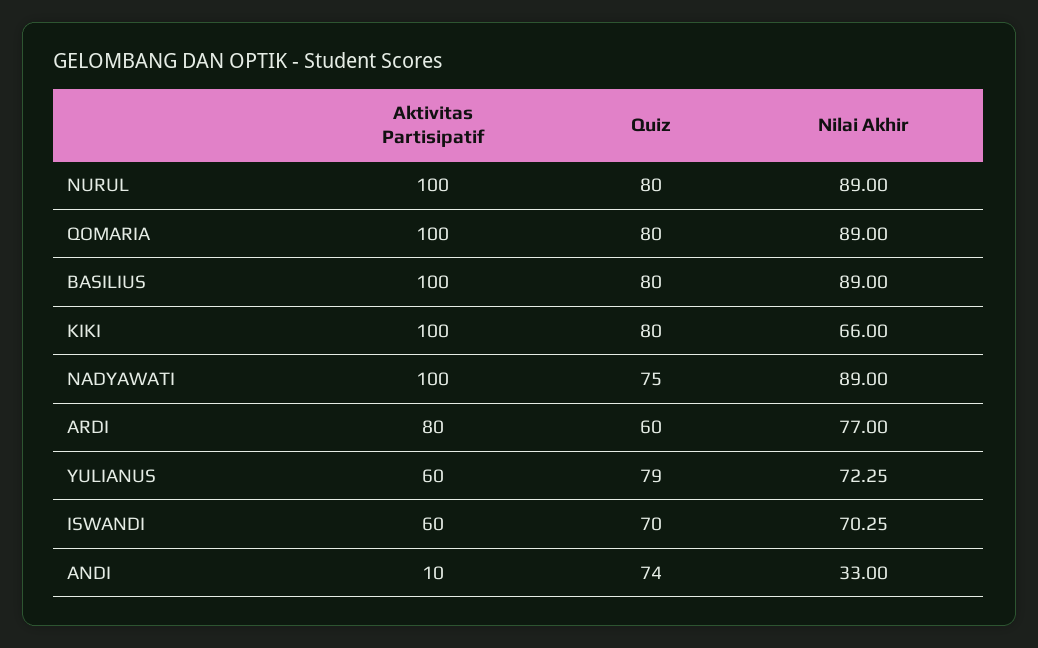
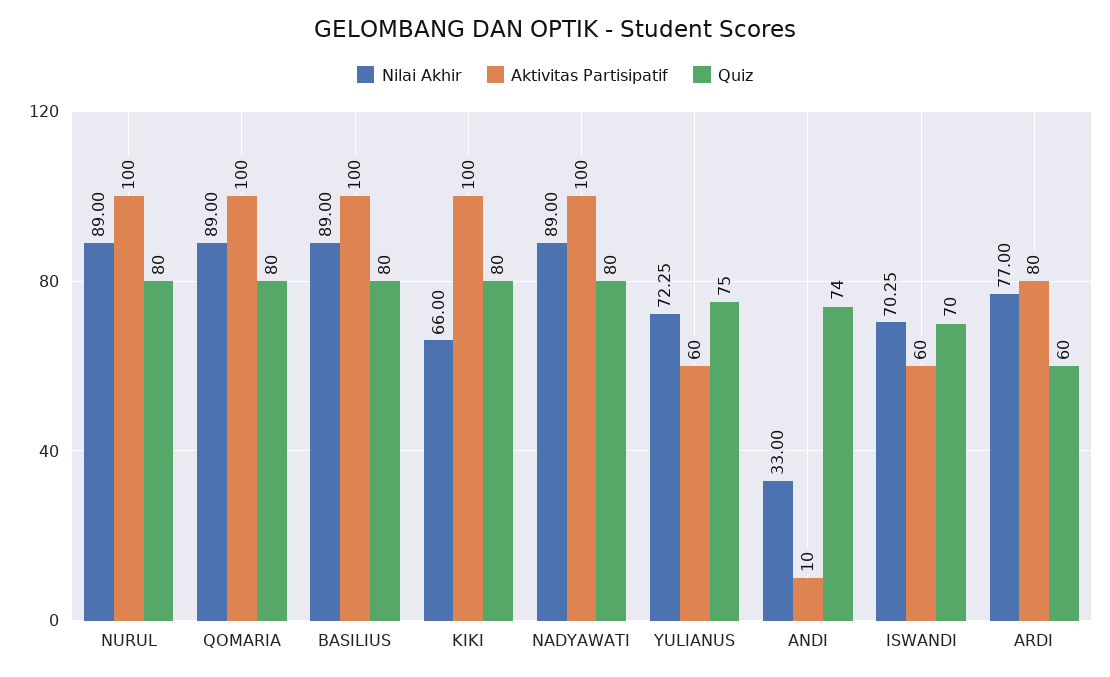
Quiz, NADYAWATI: 75 -> 80
Quiz, YULIANUS: 79 -> 75

